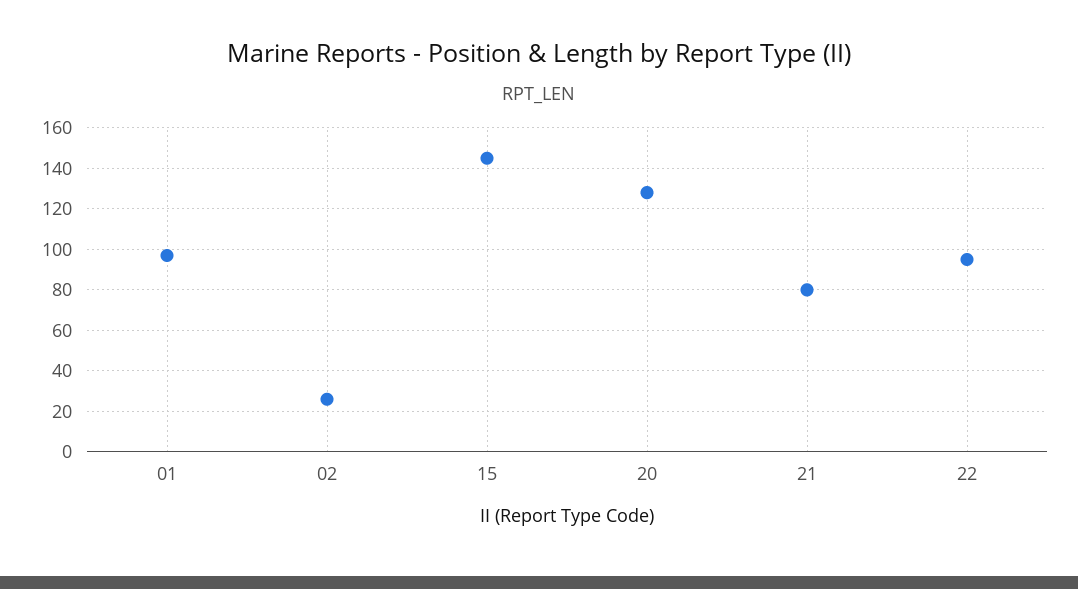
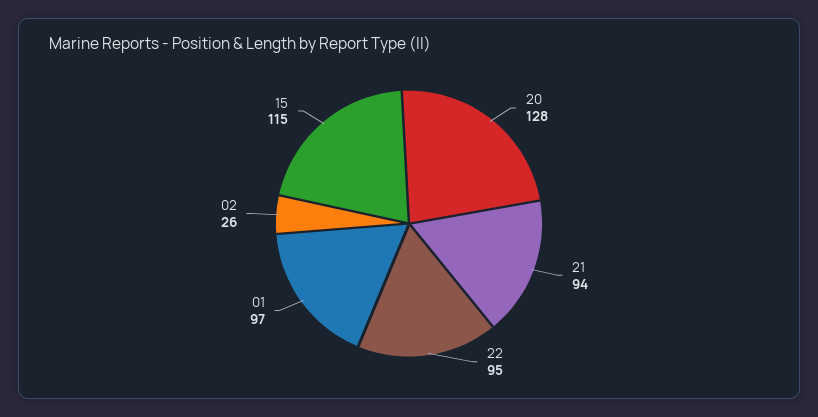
15: 145 -> 115
21: 80 -> 94

